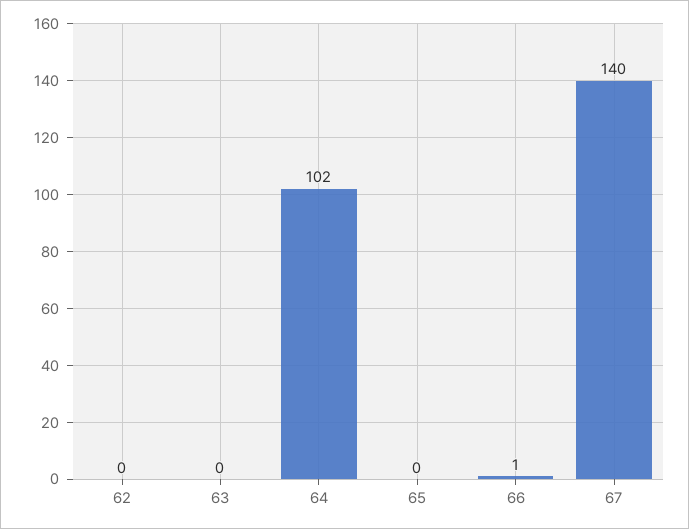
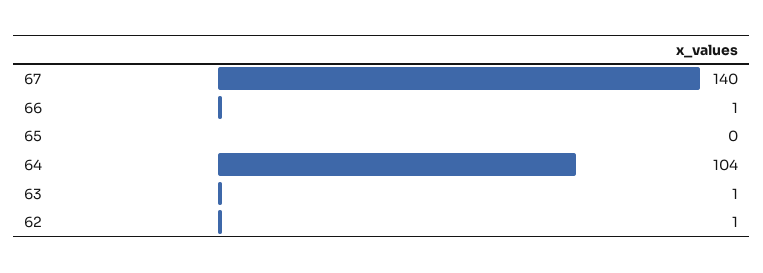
62: 0 -> 1
63: 0 -> 1
64: 102 -> 104

